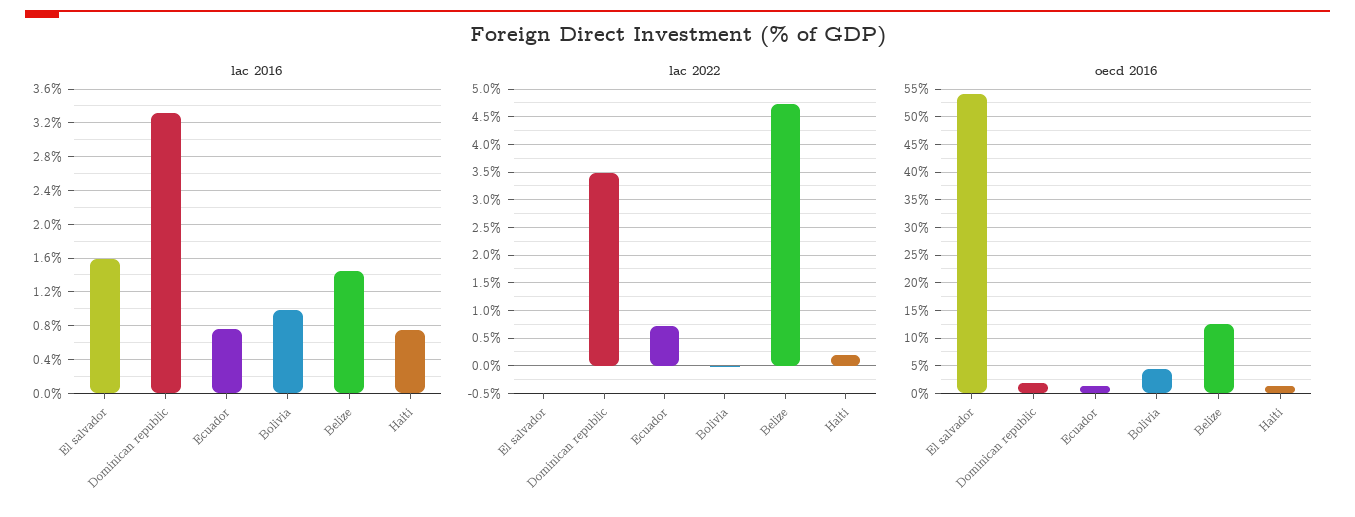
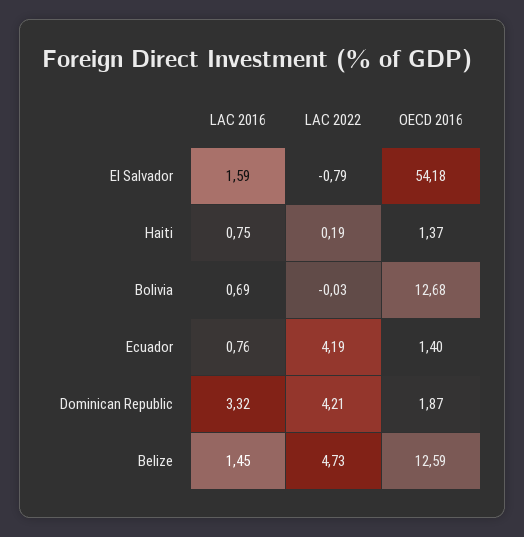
lac 2016, Bolivia: 1 -> 0.69
lac 2022, El salvador: 0 -> -0.79
lac 2022, Dominican republic: 3.5 -> 4.21
lac 2022, Ecuador: 0.75 -> 4.19
oecd 2016, Bolivia: 5 -> 12.68

